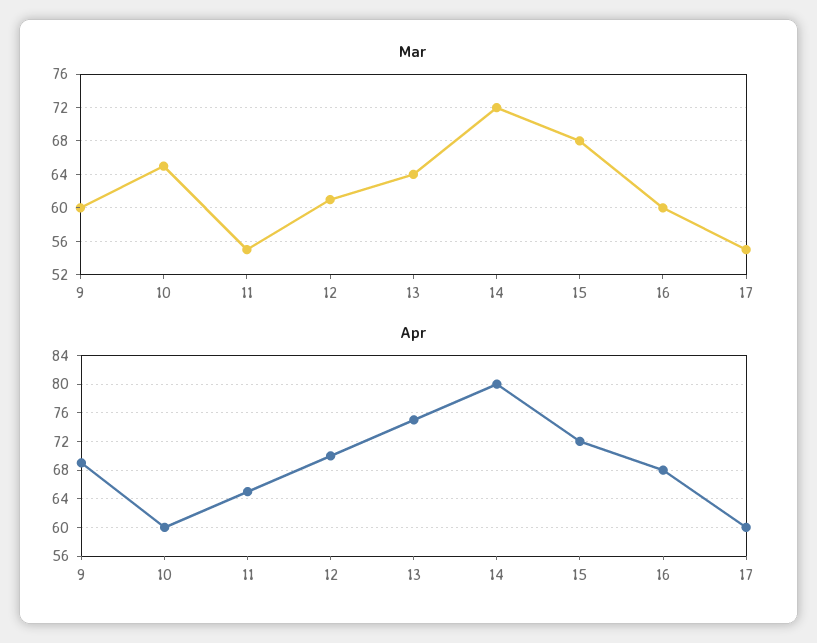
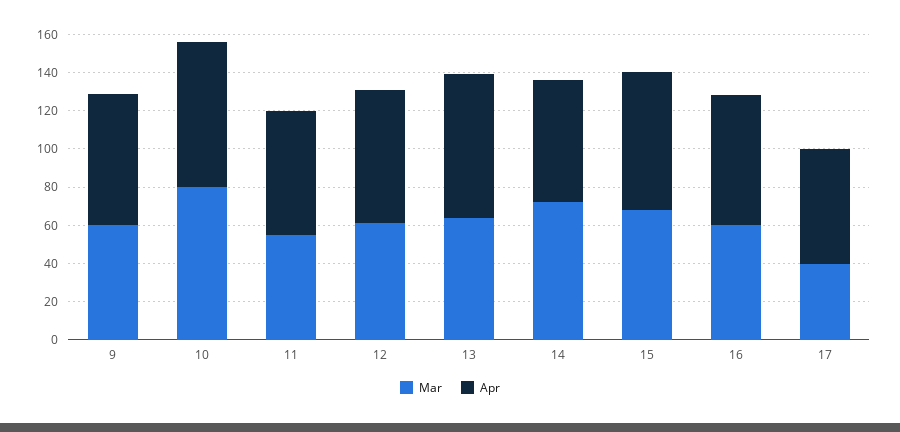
Mar, 10: 65 -> 80
Mar, 17: 55 -> 40
Apr, 10: 60 -> 75
Apr, 14: 80 -> 65

